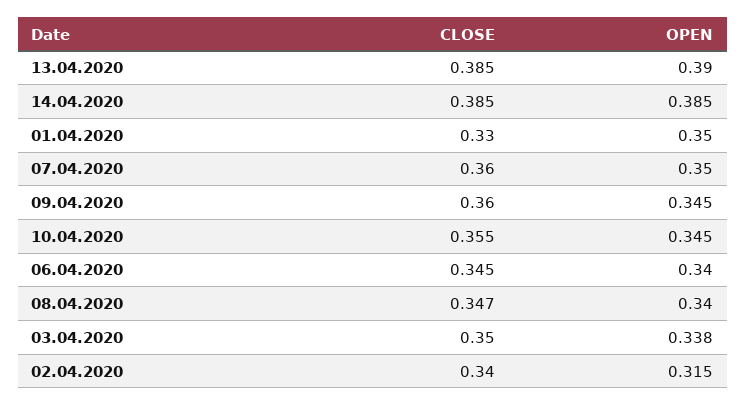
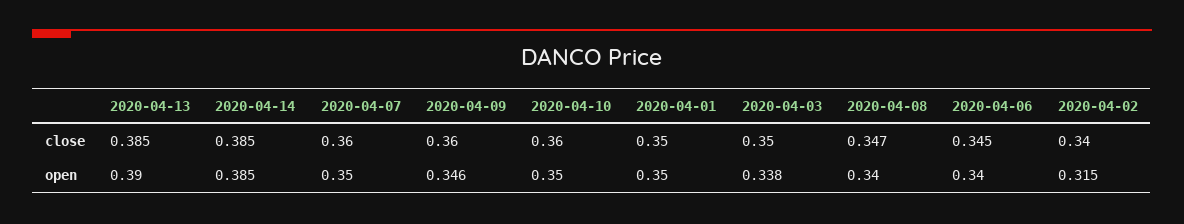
CLOSE, 01.04.2020: 0.33 -> 0.35
OPEN, 09.04.2020: 0.345 -> 0.346
CLOSE, 10.04.2020: 0.355 -> 0.36
OPEN, 10.04.2020: 0.345 -> 0.35

